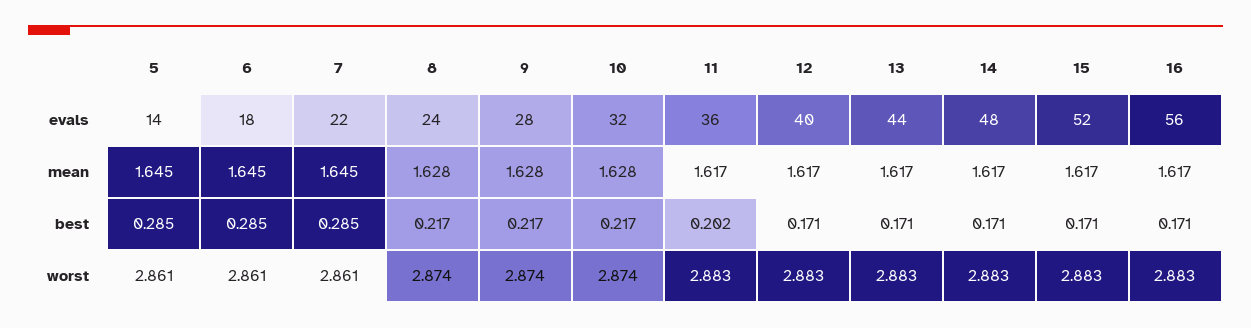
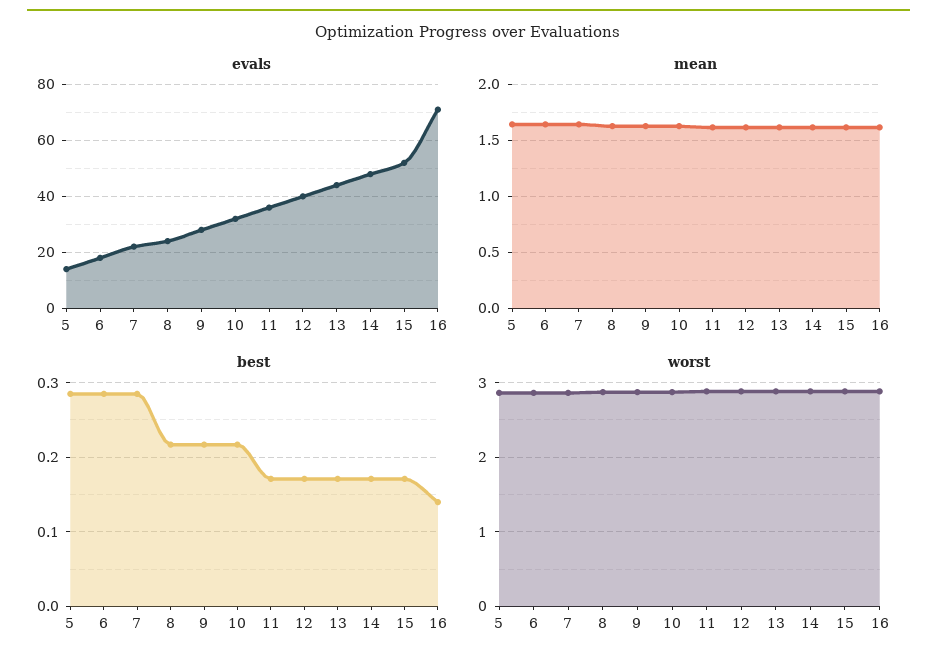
evals, 16: 56 -> 70
best, 11: 0.202 -> 0.17
best, 16: 0.171 -> 0.14

